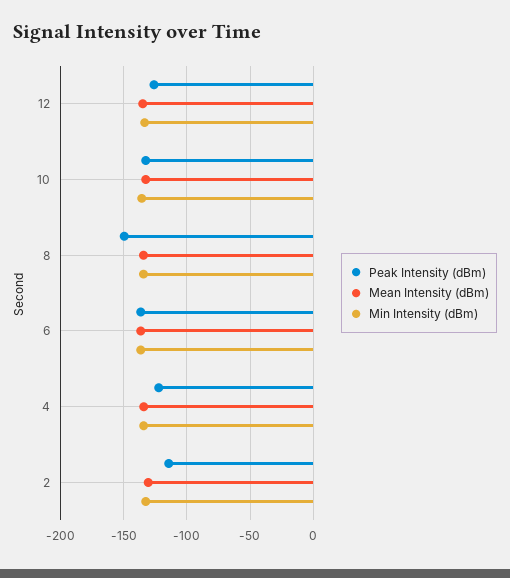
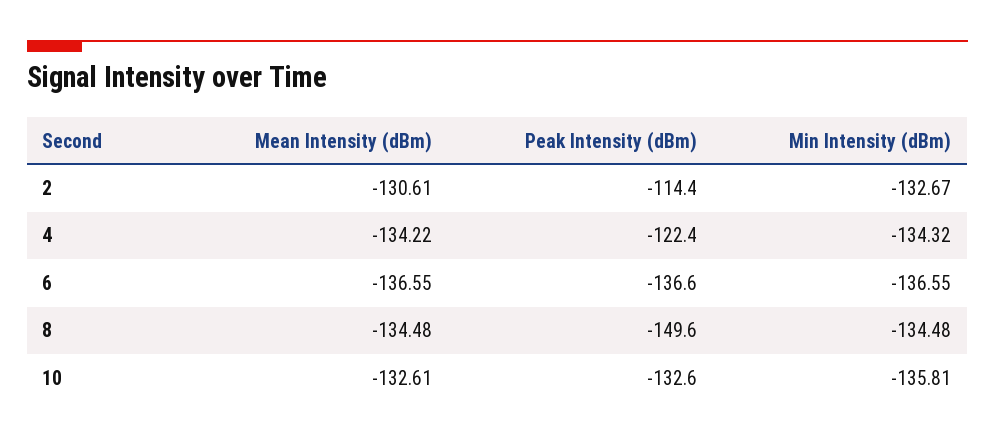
Peak Intensity (dBm), 12: -125 -> none
Mean Intensity (dBm), 12: -135 -> none
Min Intensity (dBm), 12: -135 -> none

